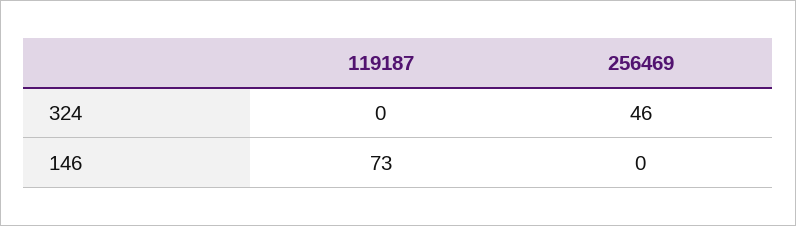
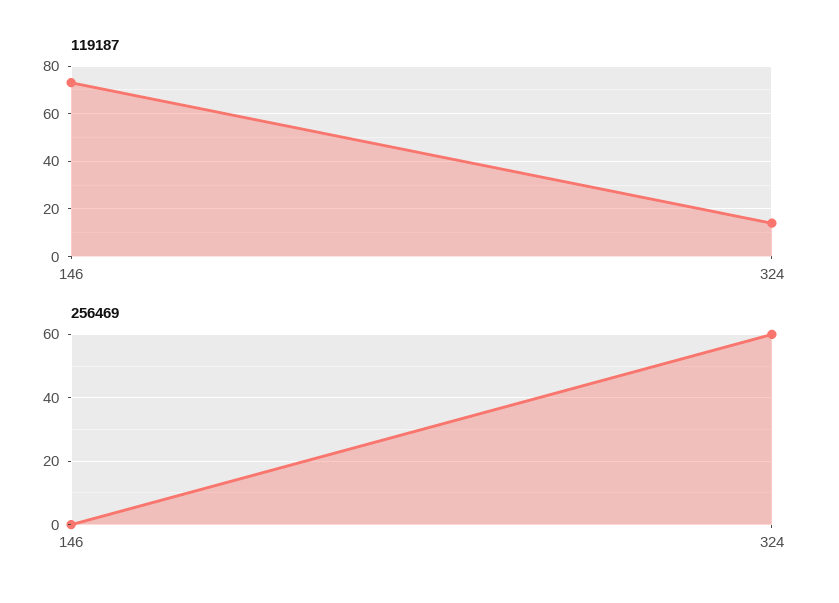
119187, 324: 0 -> 15
256469, 324: 46 -> 60

